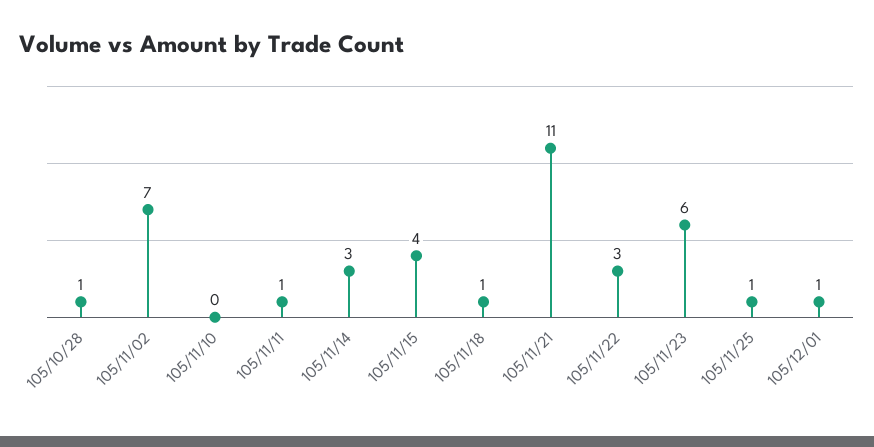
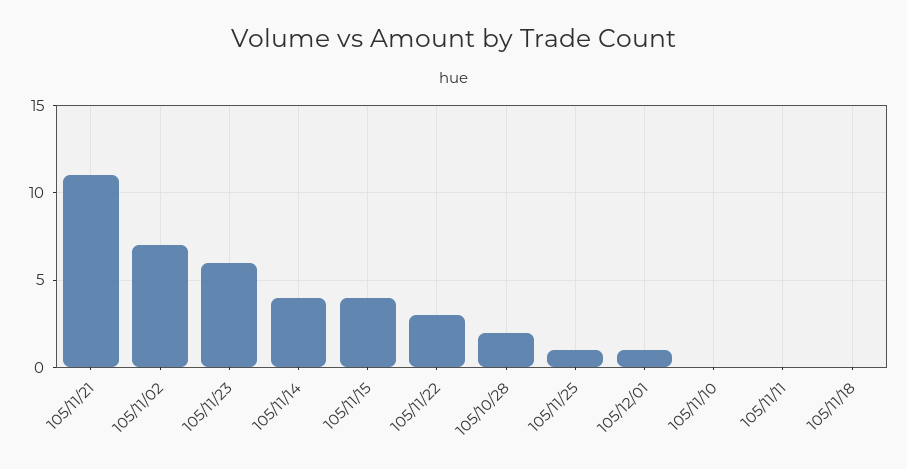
105/10/28: 1 -> 2
105/11/11: 1 -> 0
105/11/14: 3 -> 4
105/11/18: 1 -> 0

